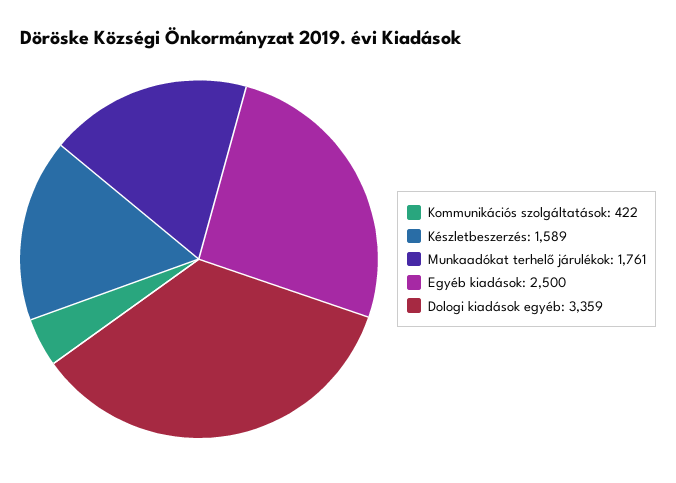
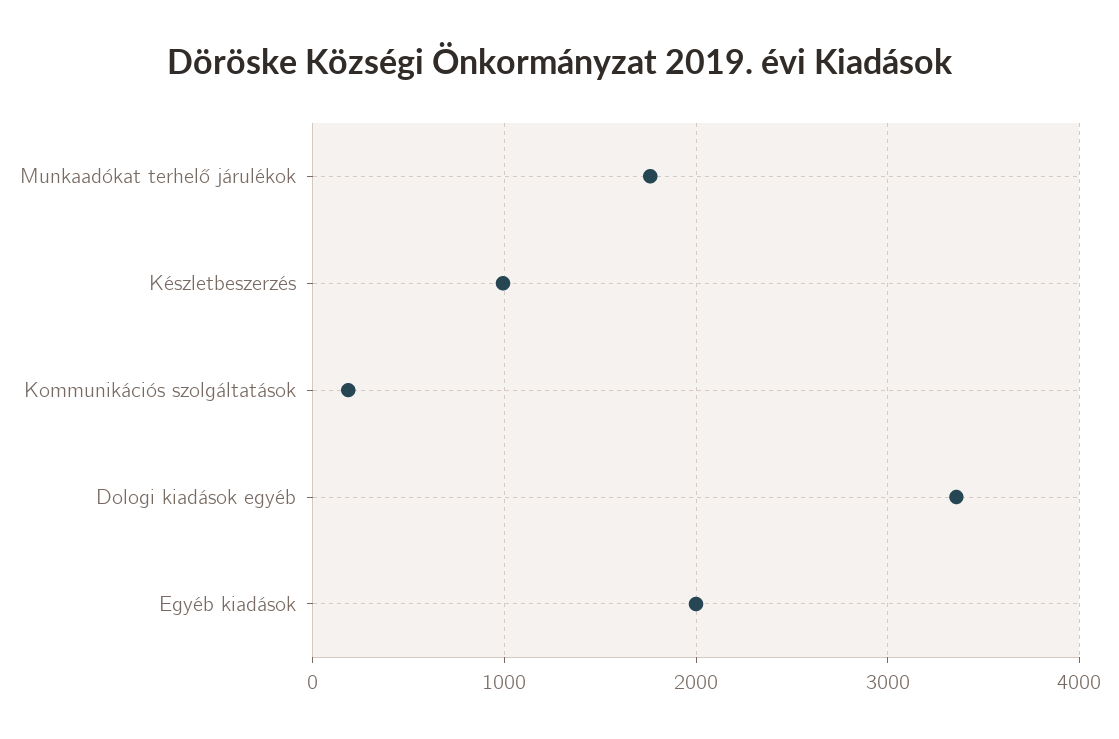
Kommunikációs szolgáltatások: 422 -> 200
Készletbeszerzés: 1589 -> 1000
Egyéb kiadások: 2500 -> 2000

